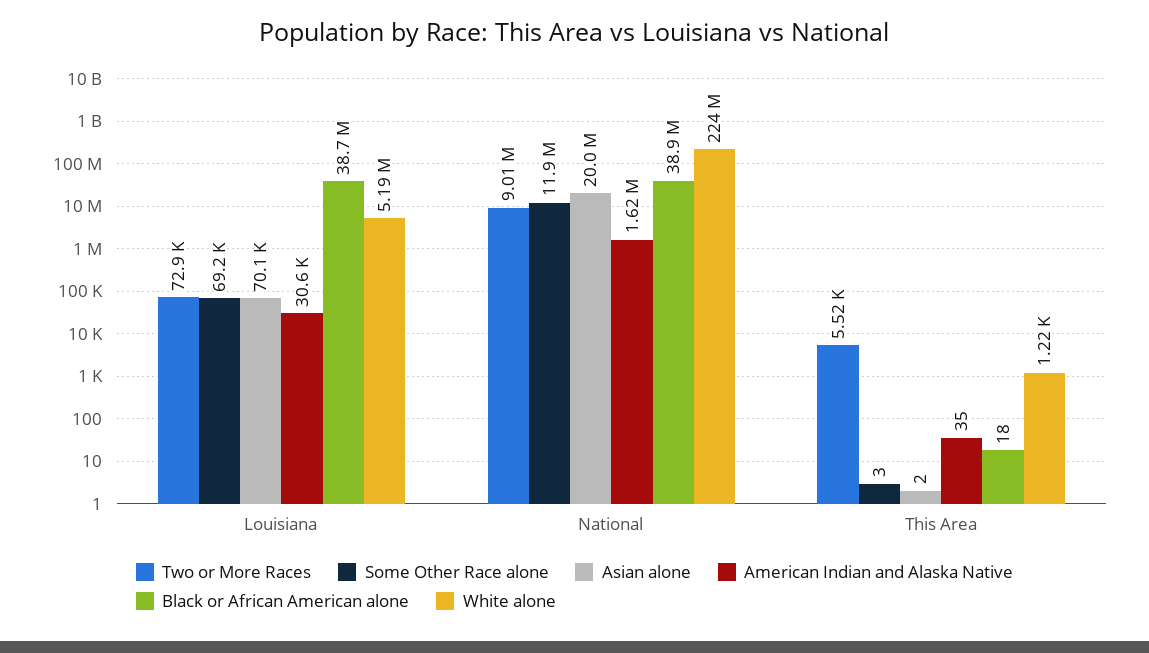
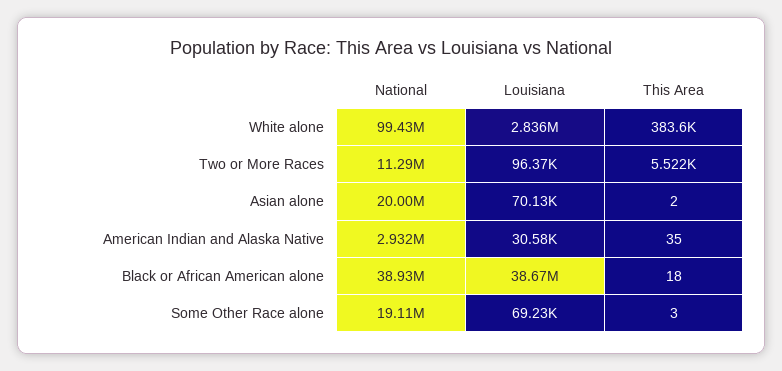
Two or More Races, Louisiana: 72900 -> 96370
White alone, Louisiana: 5190000 -> 2836000
Two or More Races, National: 9010000 -> 11290000
Some Other Race alone, National: 11900000 -> 19110000
American Indian and Alaska Native, National: 1620000 -> 2932000
White alone, National: 224000000 -> 99430000
White alone, This Area: 1220 -> 383600

